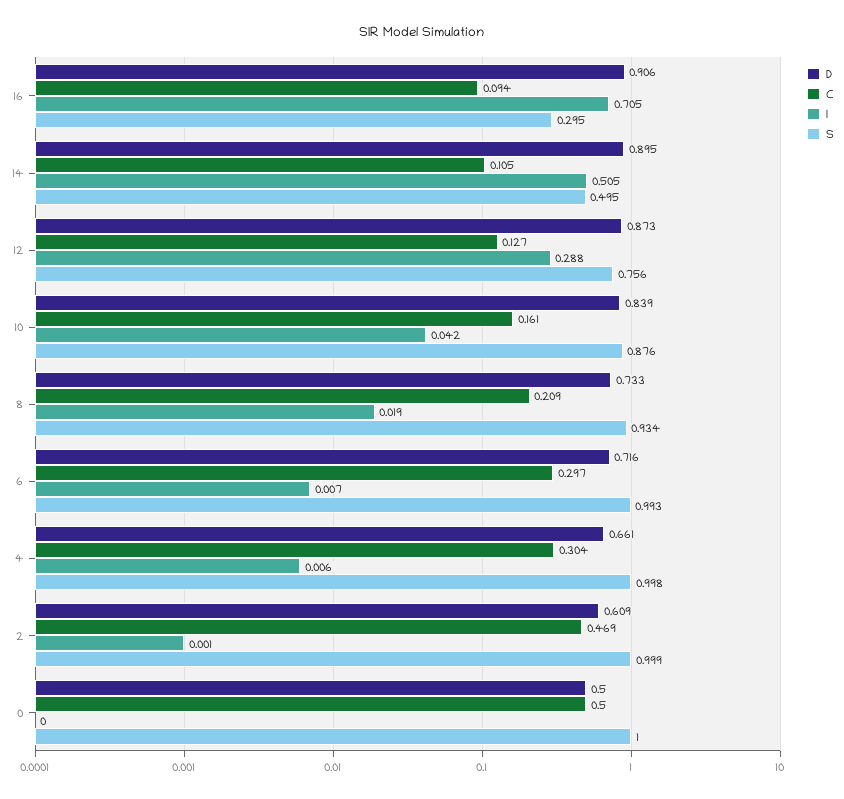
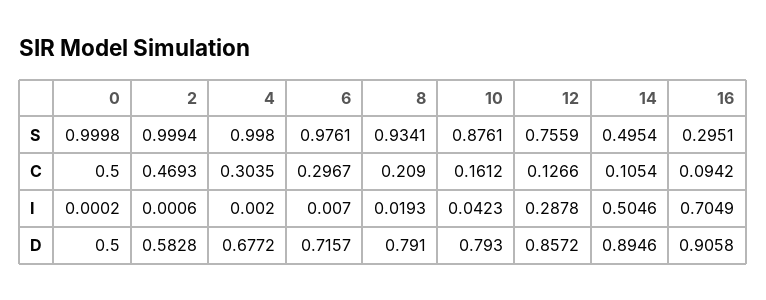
D, 12: 0.873 -> 0.8572
D, 10: 0.839 -> 0.793
D, 8: 0.733 -> 0.791
S, 6: 0.993 -> 0.9761
D, 4: 0.661 -> 0.6772
I, 4: 0.006 -> 0.002
D, 2: 0.609 -> 0.5828

